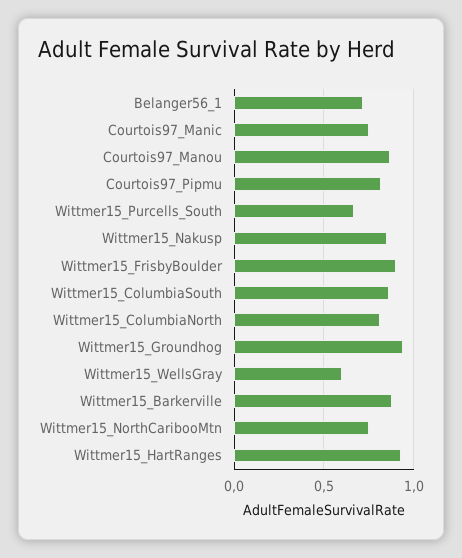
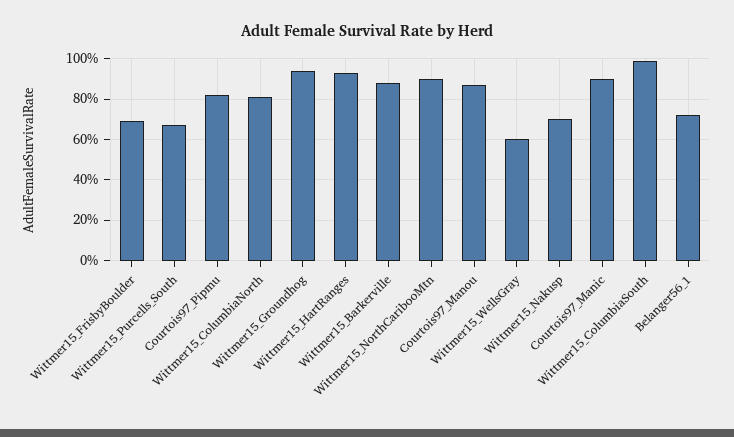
Courtois97_Manic: 0.75 -> 0.9
Wittmer15_Nakusp: 0.85 -> 0.7
Wittmer15_FrisbyBoulder: 0.9 -> 0.7
Wittmer15_ColumbiaSouth: 0.85 -> 1
Wittmer15_NorthCaribooMtn: 0.75 -> 0.9

